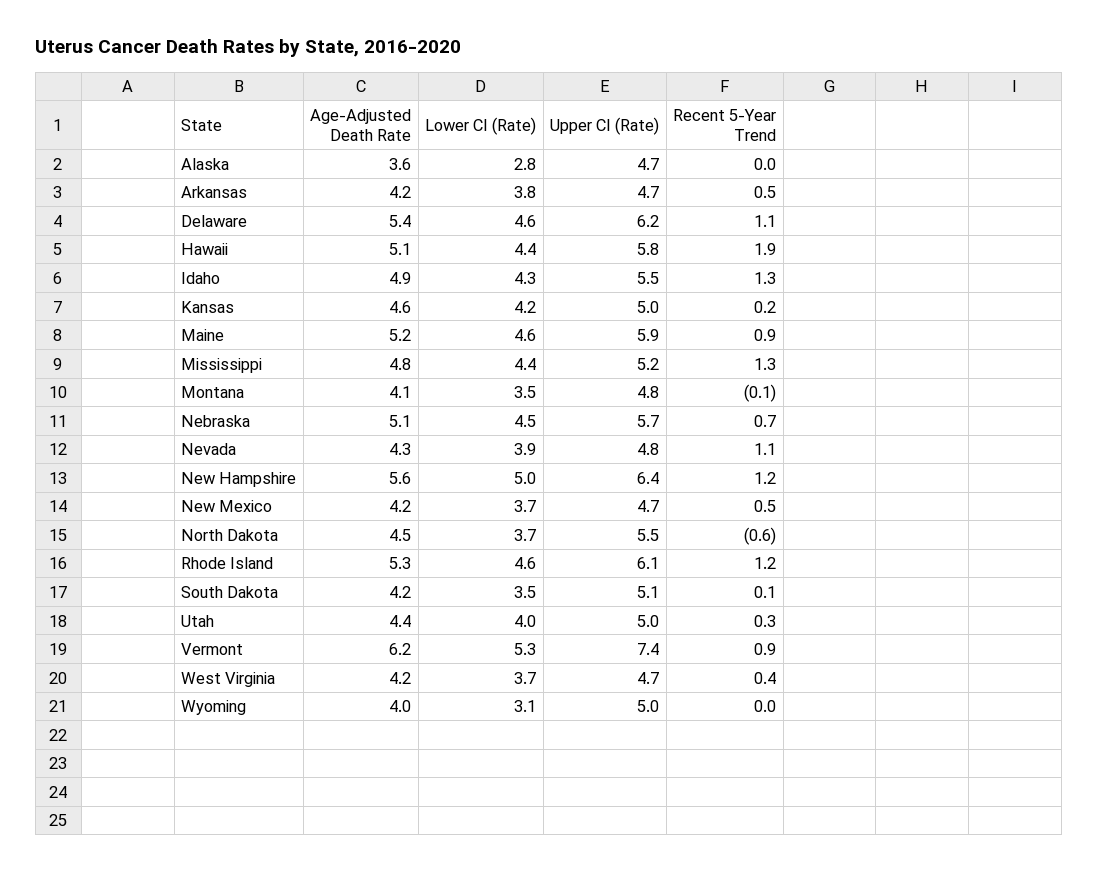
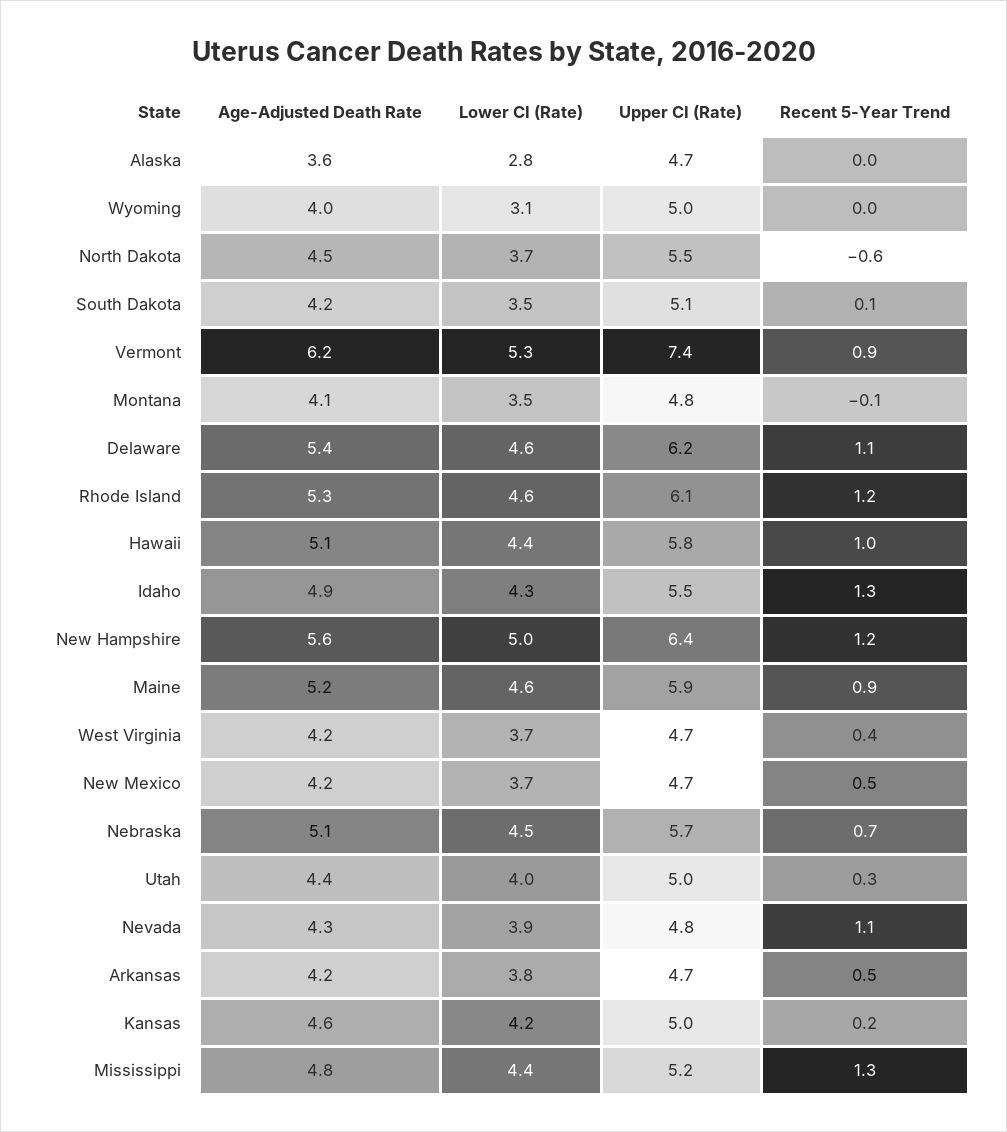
Recent 5-Year Trend, Hawaii: 1.9 -> 1

